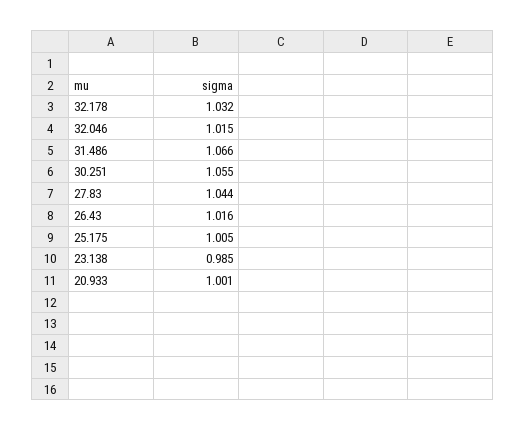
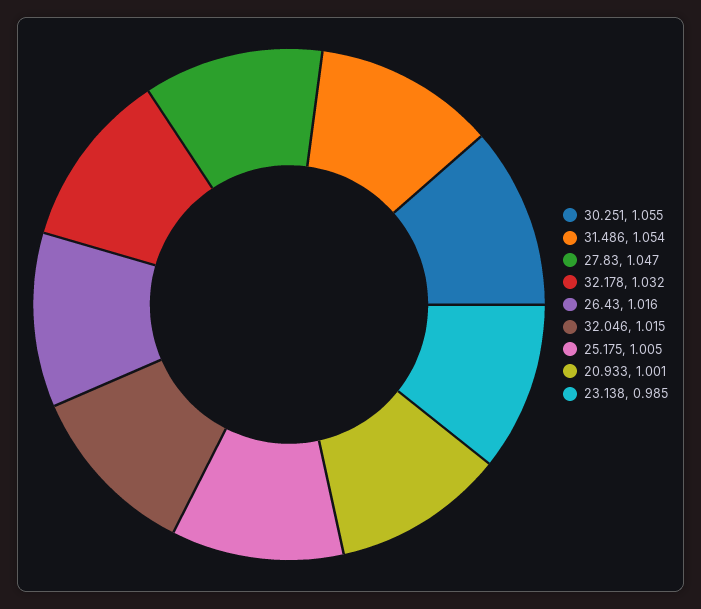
31.486: 1.066 -> 1.054
27.83: 1.044 -> 1.047

